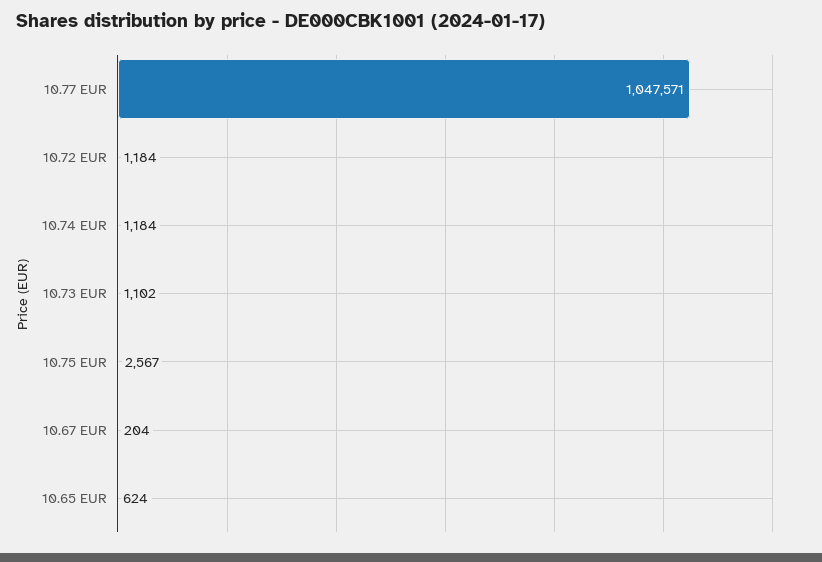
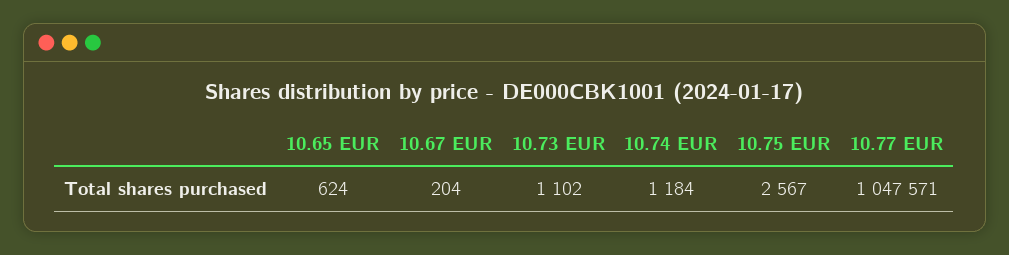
10.72 EUR: 1184 -> none

